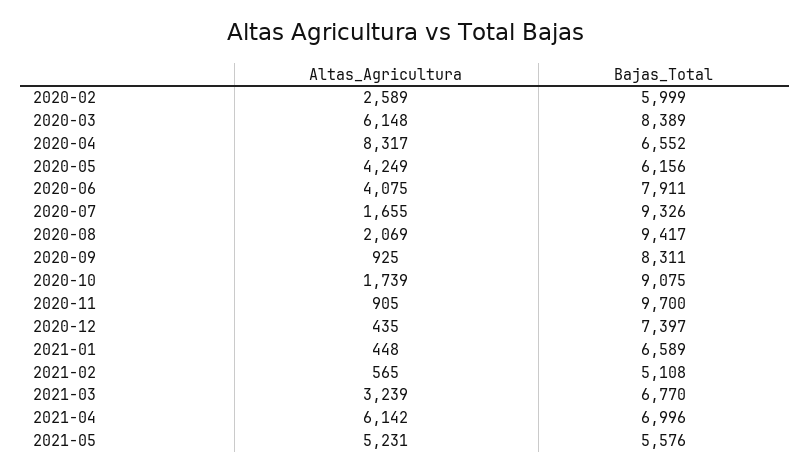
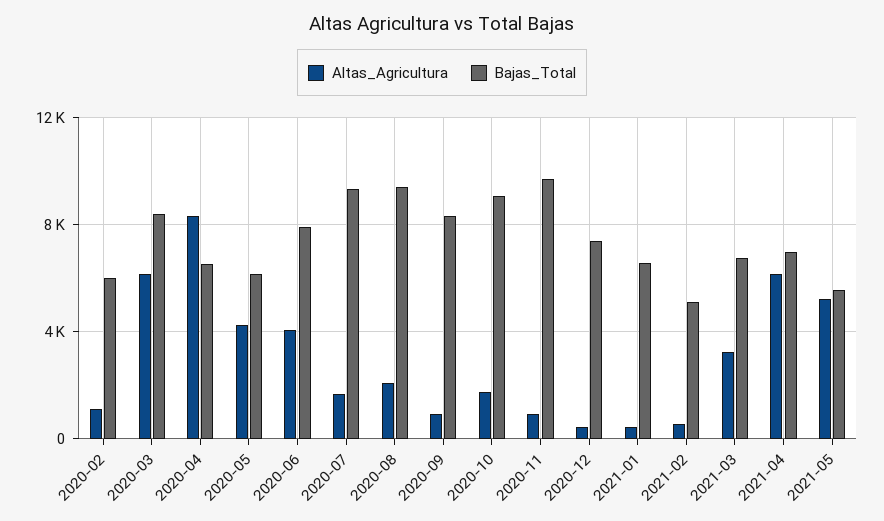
Altas_Agricultura, 2020-02: 2589 -> 1000

